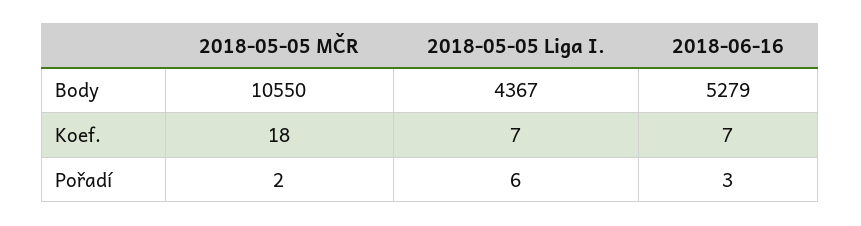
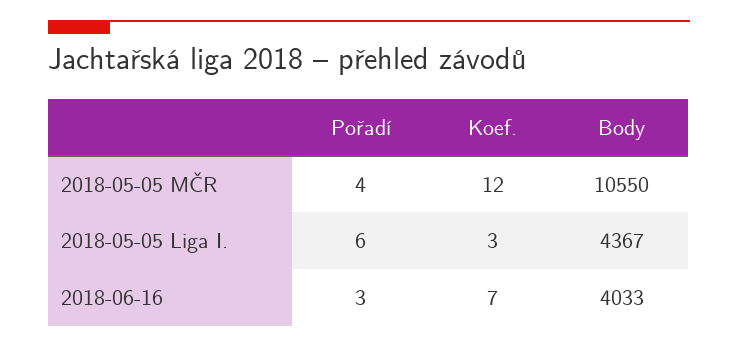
2018-06-16, Body: 5279 -> 4033
2018-05-05 MČR, Koef.: 18 -> 12
2018-05-05 Liga I., Koef.: 7 -> 3
2018-05-05 MČR, Pořadí: 2 -> 4

